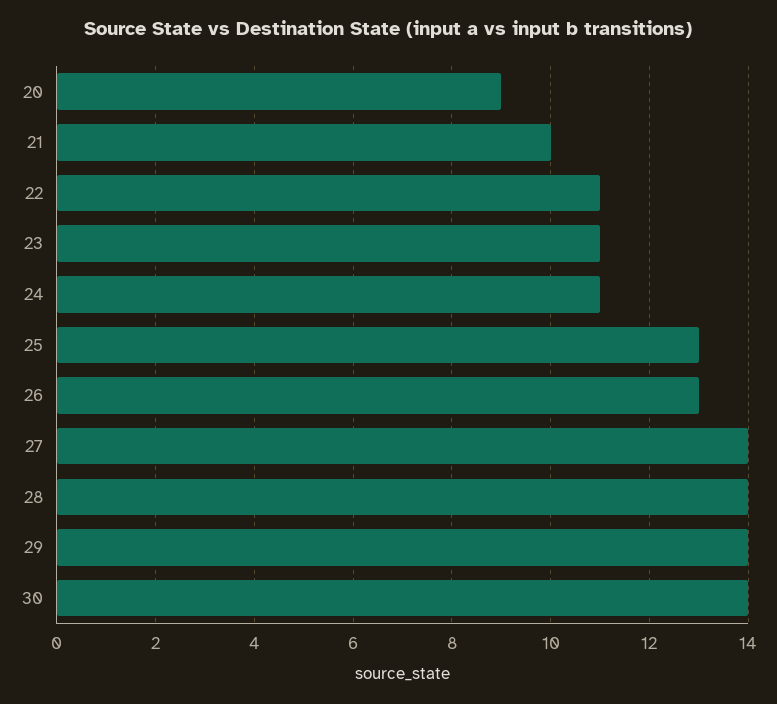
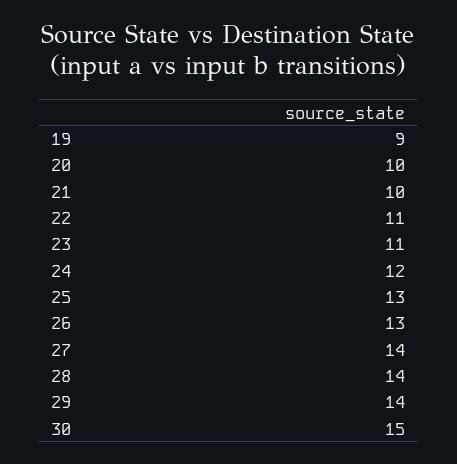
20: 9 -> 10
24: 11 -> 12
30: 14 -> 15
19: none -> 9

